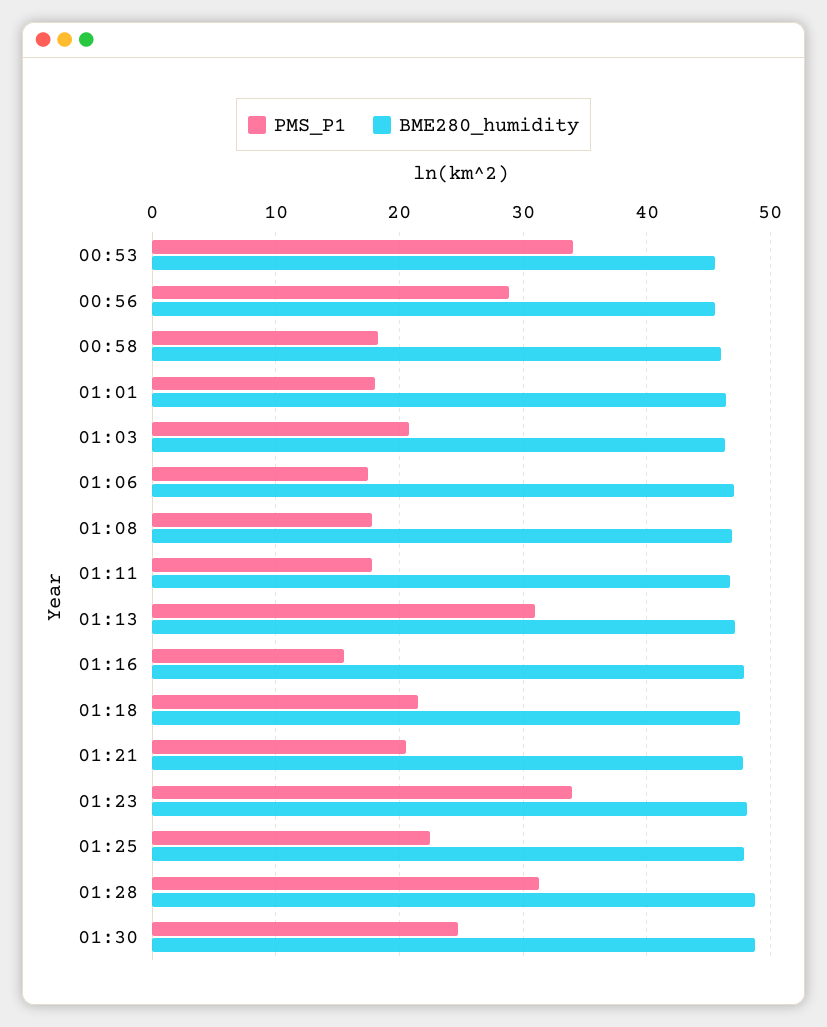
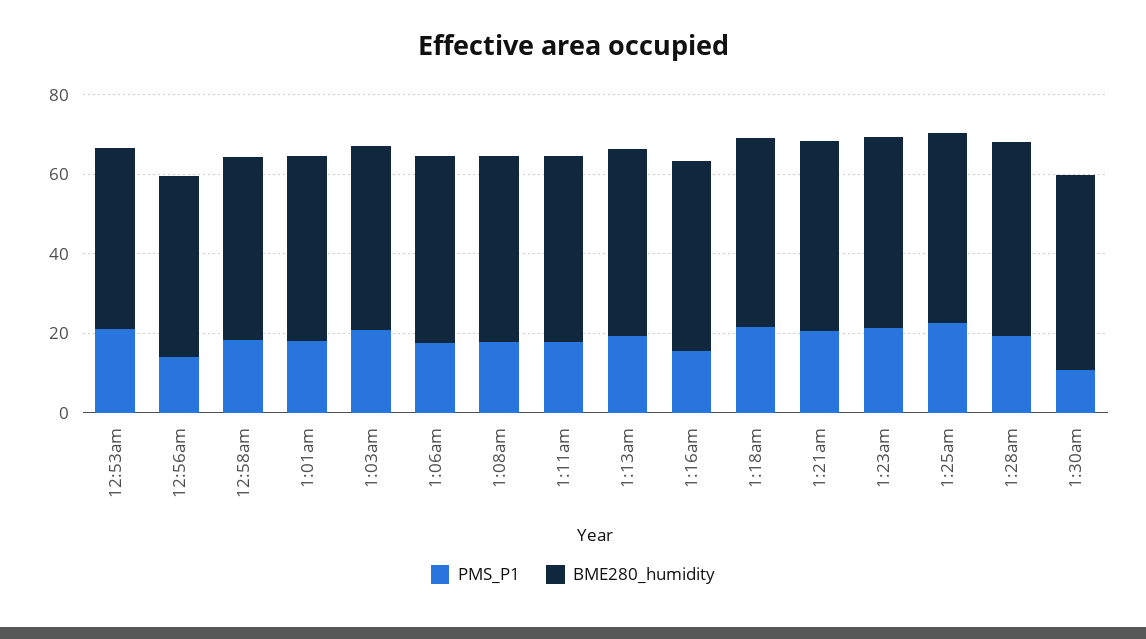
PMS_P1, 00:53: 34 -> 20
PMS_P1, 00:56: 29 -> 15
PMS_P1, 01:13: 31 -> 20
PMS_P1, 01:23: 34 -> 20
PMS_P1, 01:28: 31 -> 20
PMS_P1, 01:30: 25 -> 10

